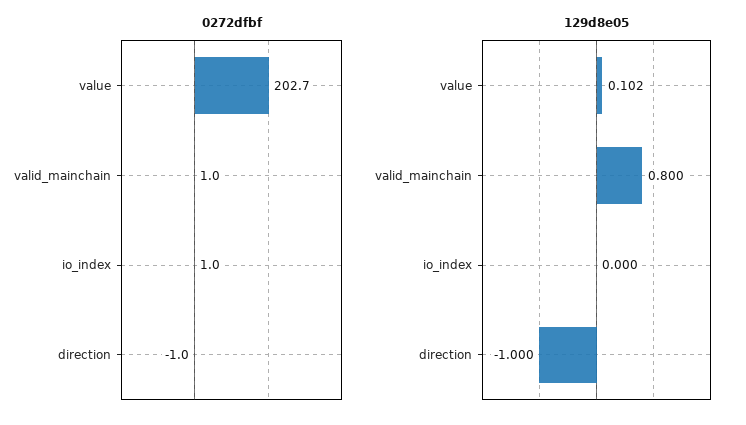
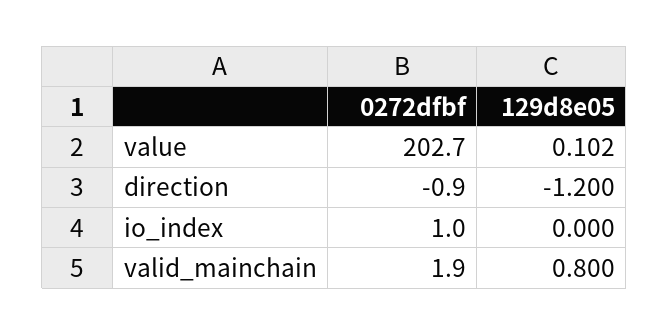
0272dfbf, valid_mainchain: 1 -> 1.9
0272dfbf, direction: -1 -> -0.9
129d8e05, direction: -1 -> -1.2

